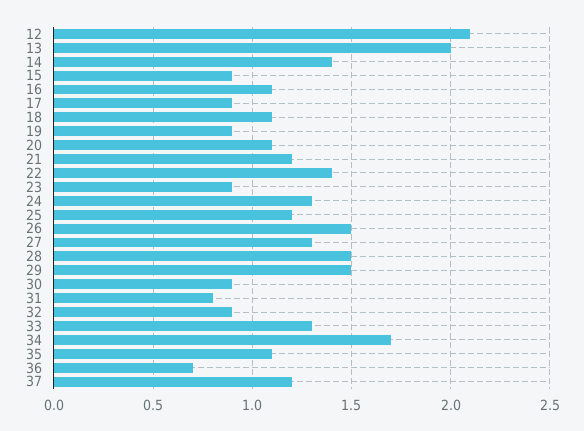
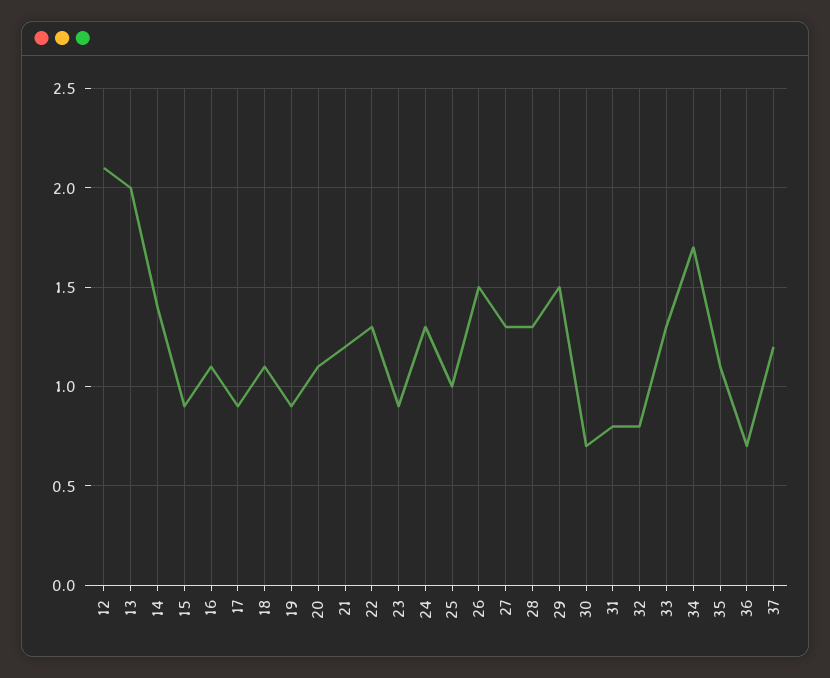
22: 1.4 -> 1.3
25: 1.2 -> 1
28: 1.5 -> 1.3
30: 0.9 -> 0.7
32: 0.9 -> 0.8

